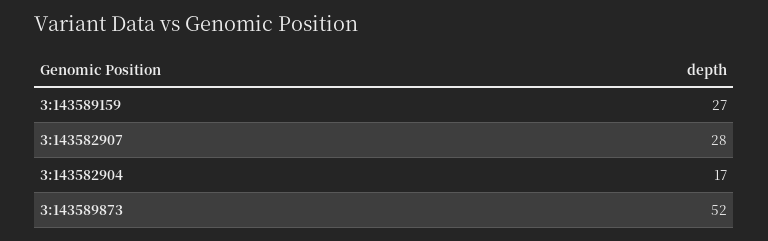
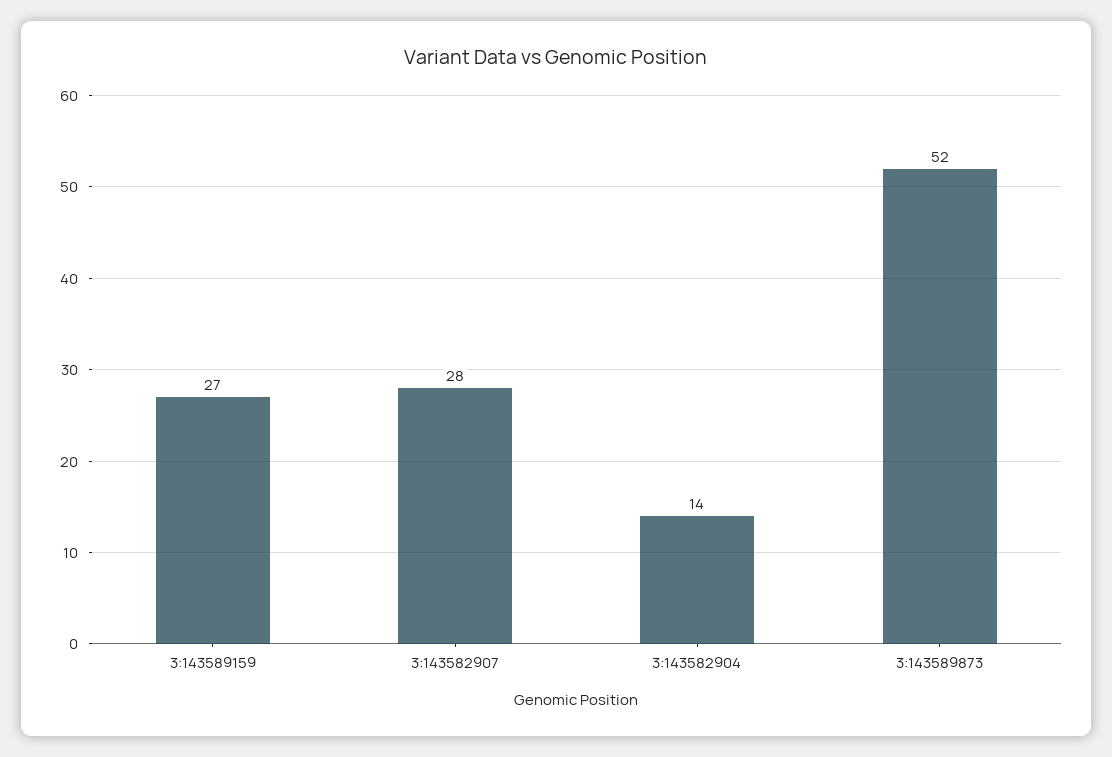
3:143582904: 17 -> 14

